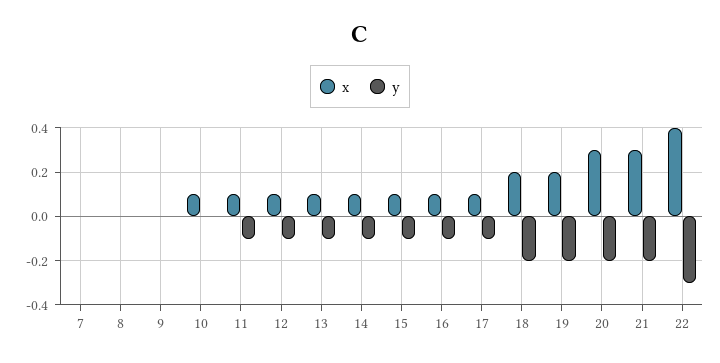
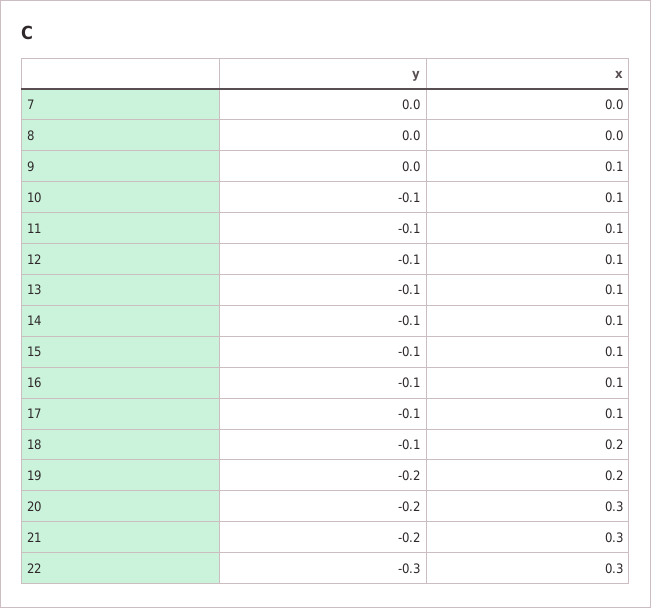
x, 9: 0 -> 0.1
y, 10: 0 -> -0.1
y, 18: -0.2 -> -0.1
x, 22: 0.4 -> 0.3

